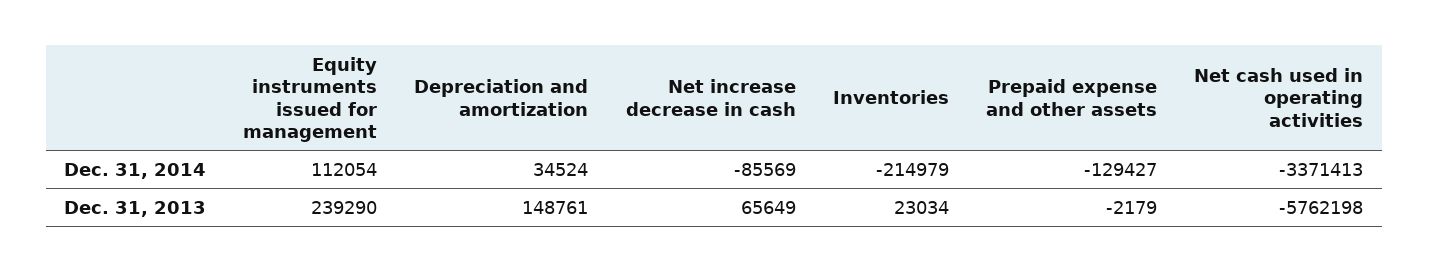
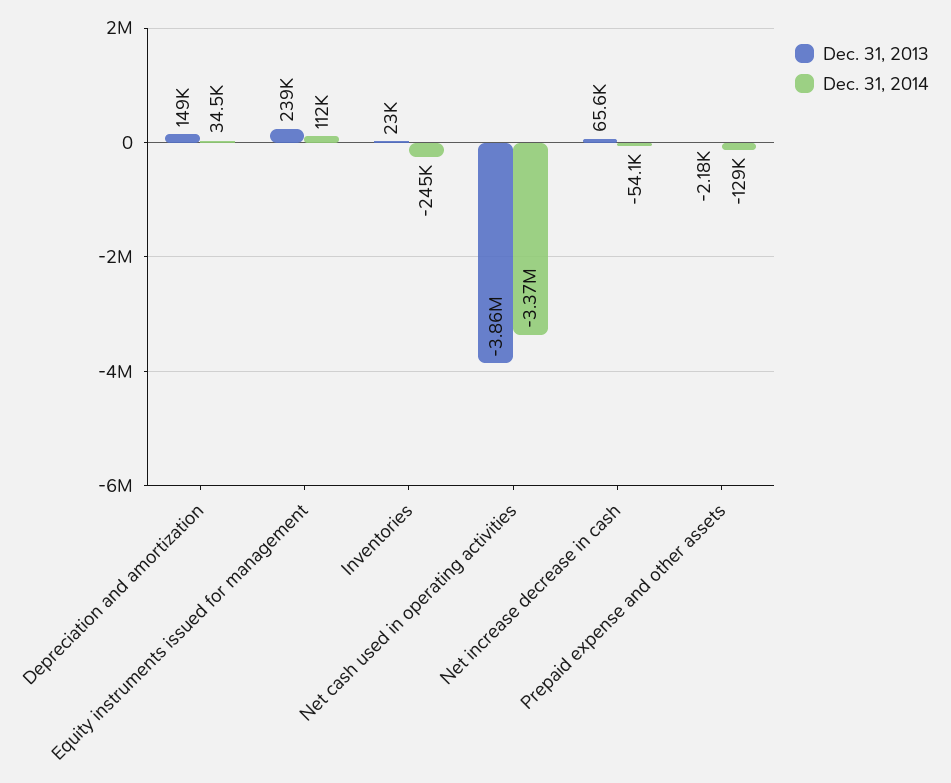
Dec. 31, 2014, Net increase decrease in cash: -85569 -> -54100
Dec. 31, 2014, Inventories: -214979 -> -245000
Dec. 31, 2013, Net cash used in operating activities: -5762198 -> -3860000

